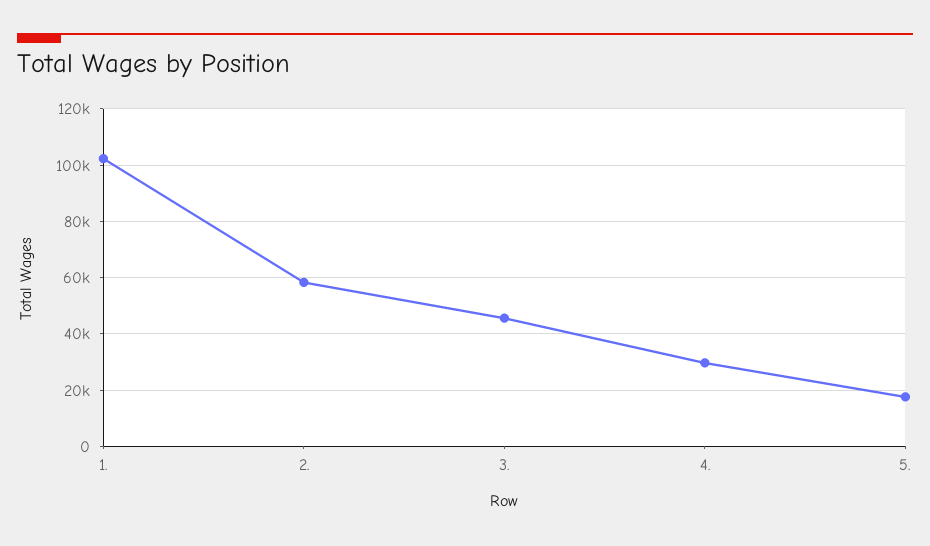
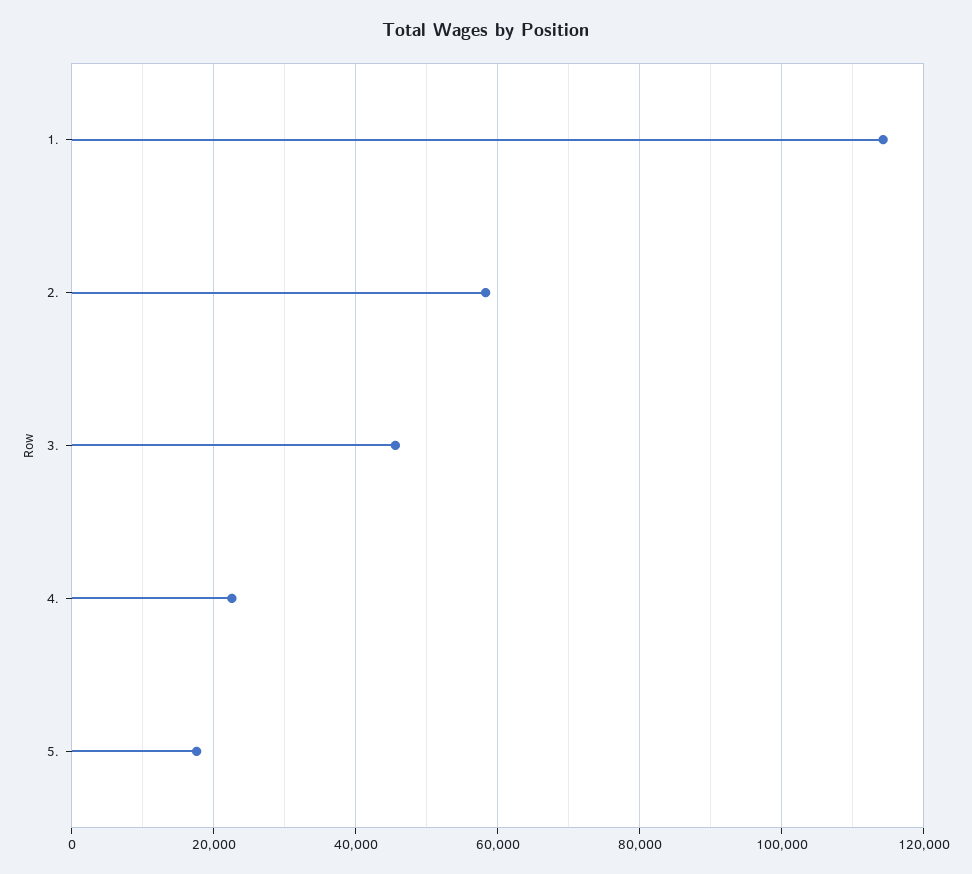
1.: 102500 -> 114000
4.: 30000 -> 22000

